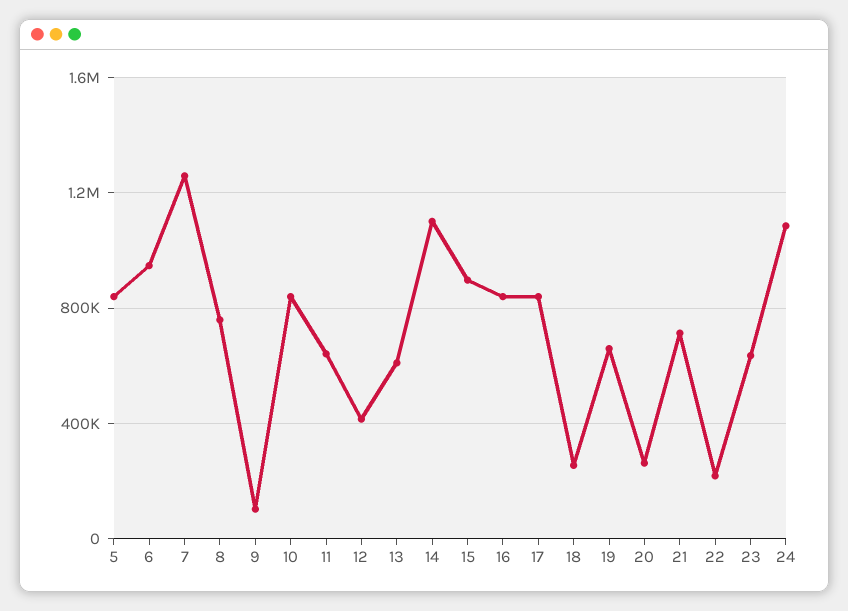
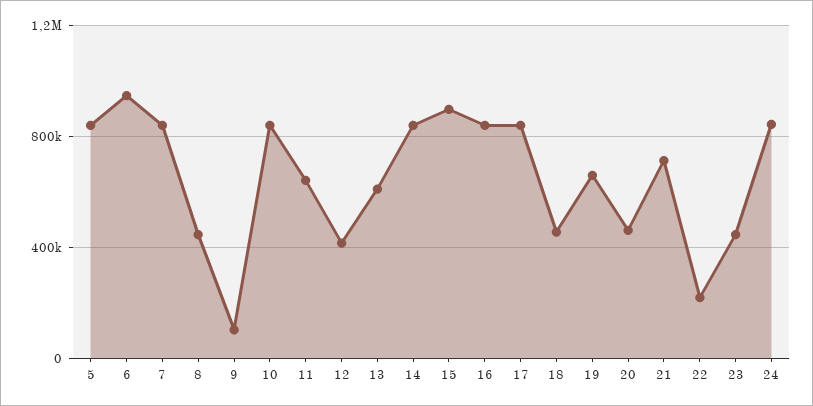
7: 1250000 -> 850000
8: 750000 -> 450000
14: 1100000 -> 850000
18: 250000 -> 450000
20: 250000 -> 450000
23: 650000 -> 450000
24: 1100000 -> 850000

